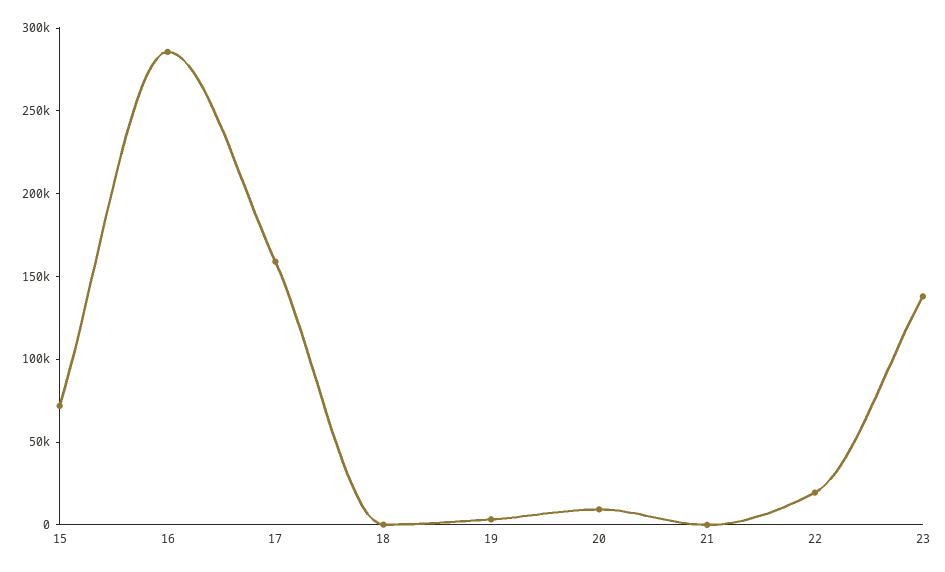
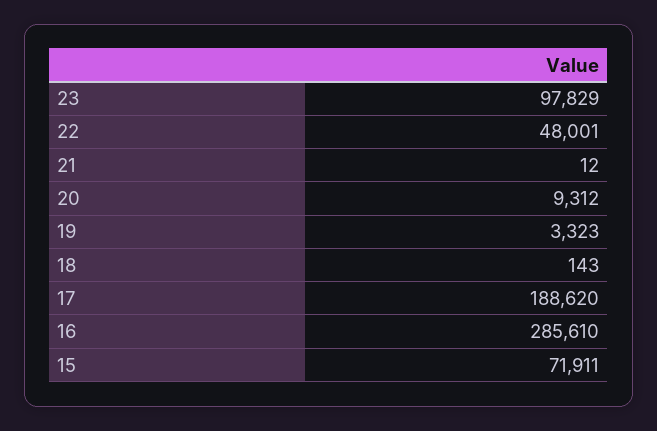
17: 160000 -> 188620
22: 20000 -> 48001
23: 140000 -> 97829

